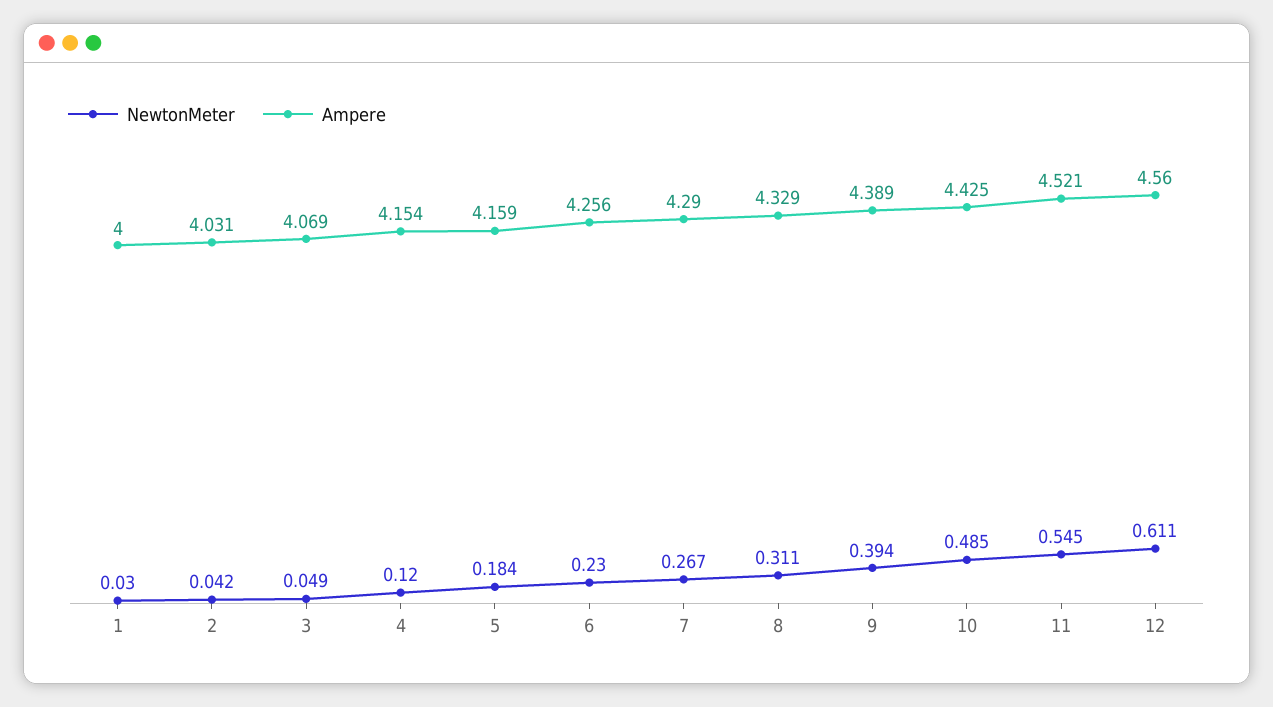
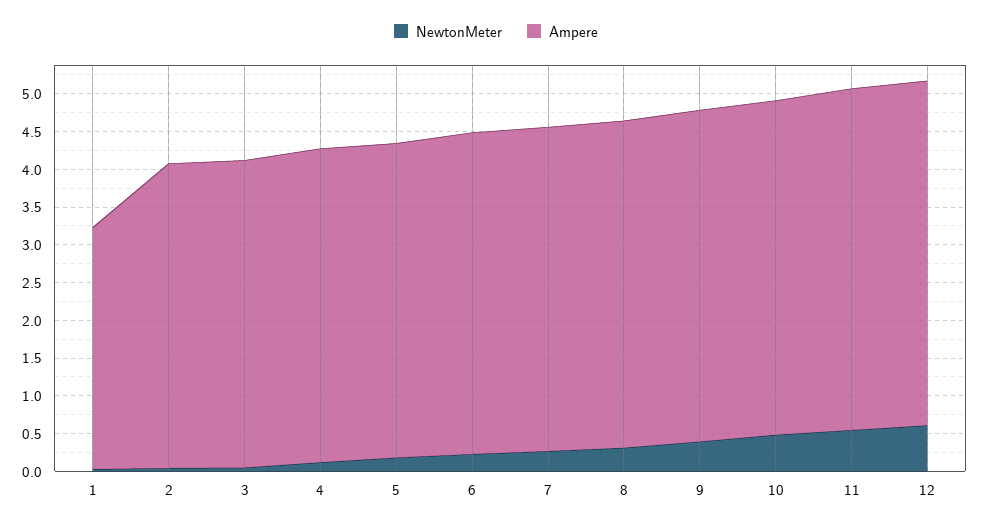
Ampere, 1: 4 -> 3.25

